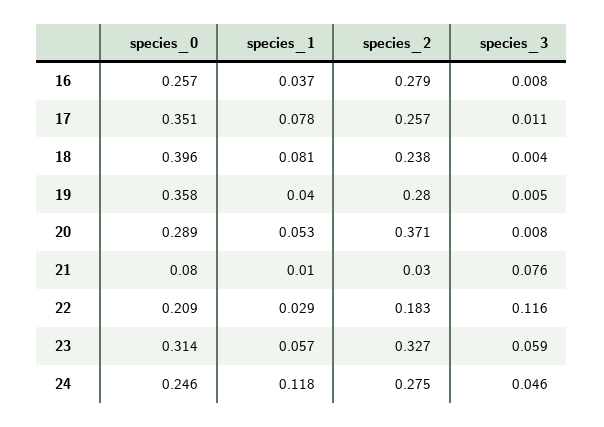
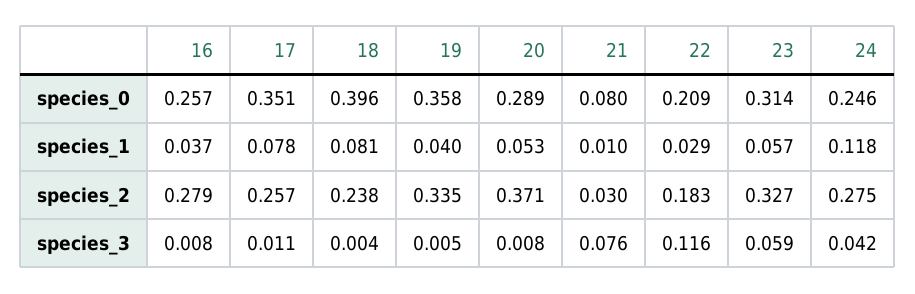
species_2, 19: 0.28 -> 0.335
species_3, 24: 0.046 -> 0.042

